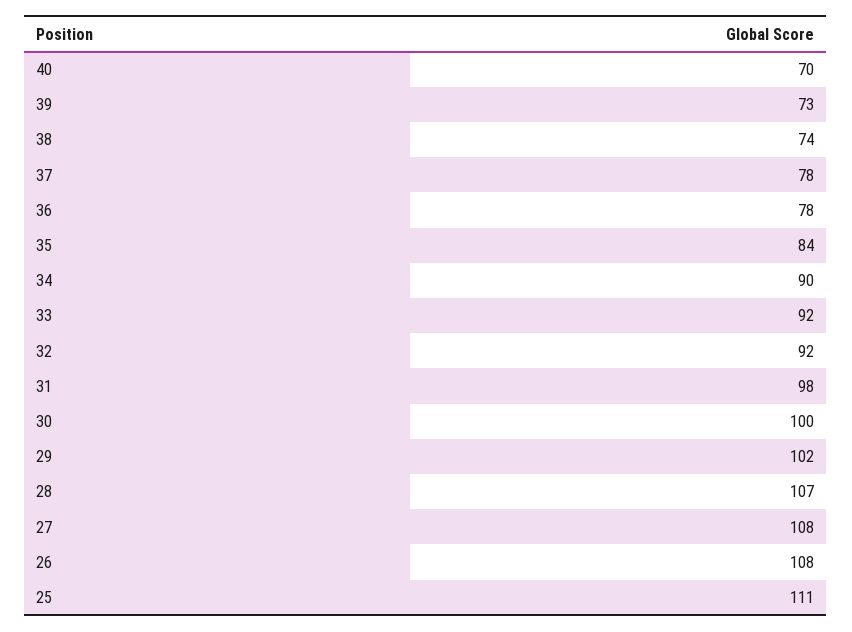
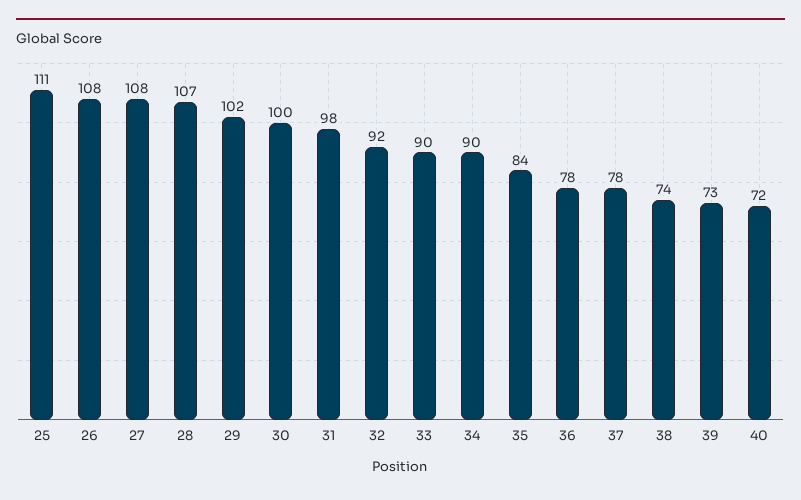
40: 70 -> 72
33: 92 -> 90

